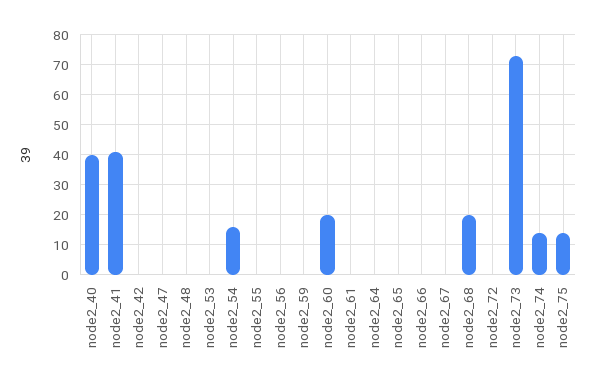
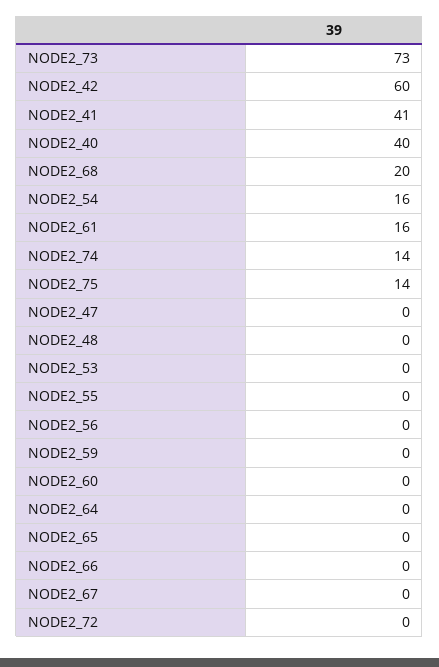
node2_42: 0 -> 60
node2_60: 20 -> 0
node2_61: 0 -> 16

